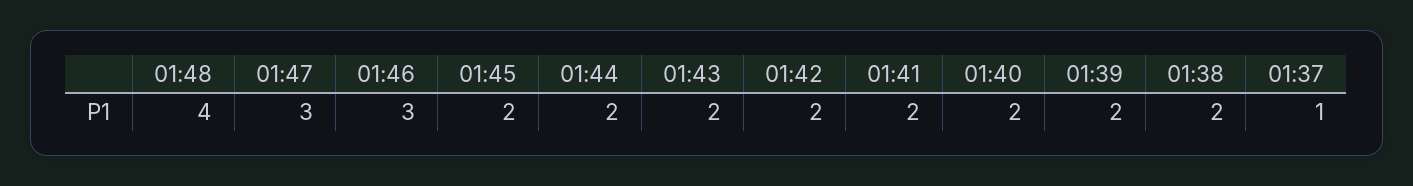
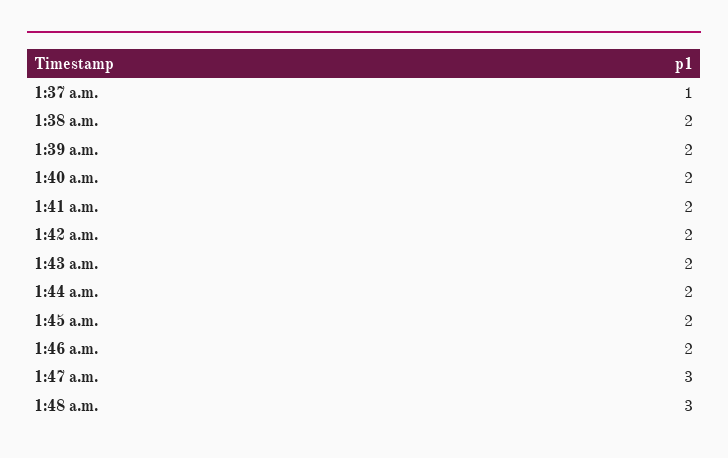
01:48: 4 -> 3
01:46: 3 -> 2

